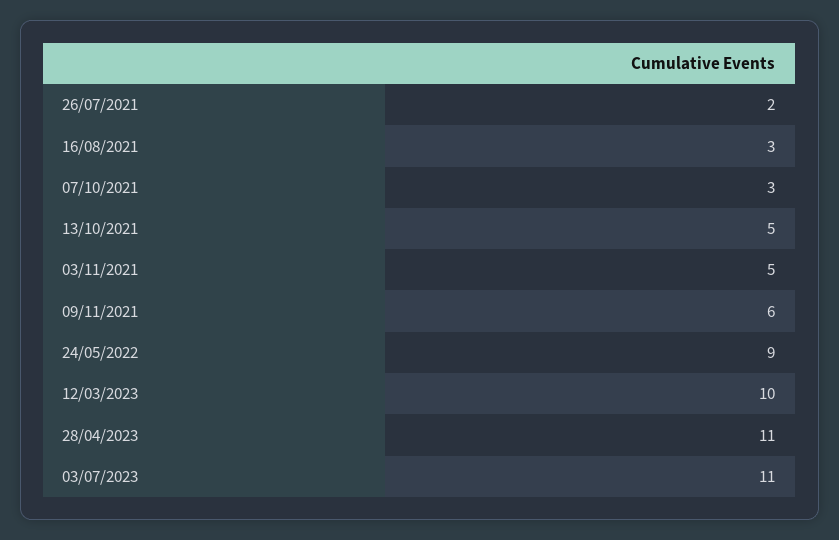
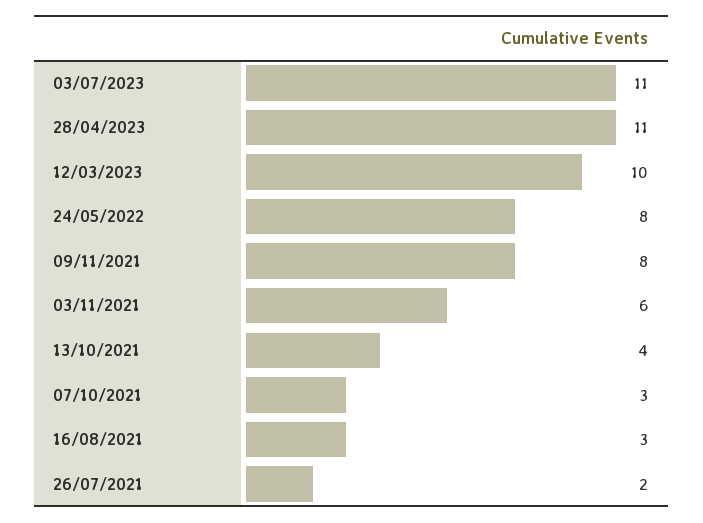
13/10/2021: 5 -> 4
03/11/2021: 5 -> 6
09/11/2021: 6 -> 8
24/05/2022: 9 -> 8

